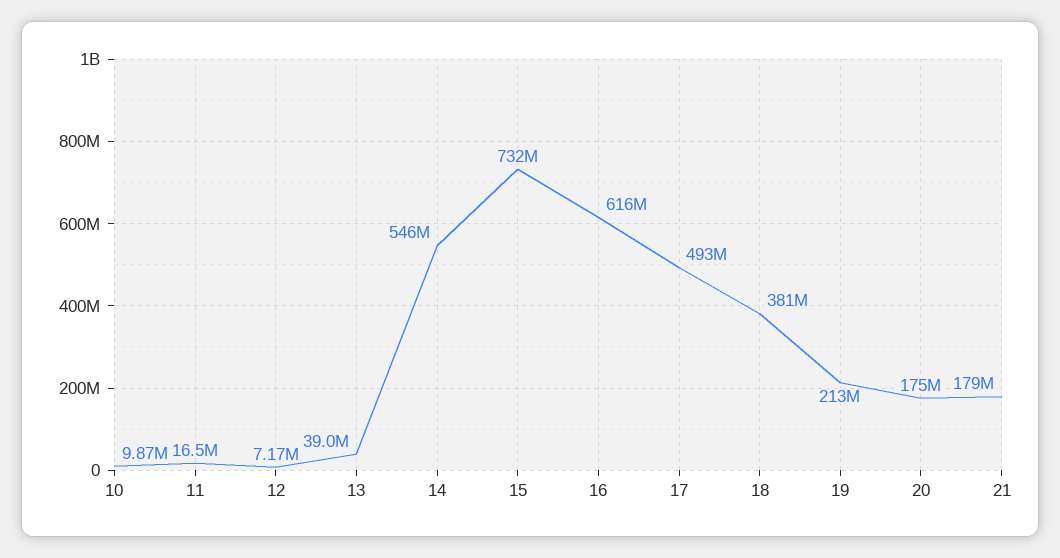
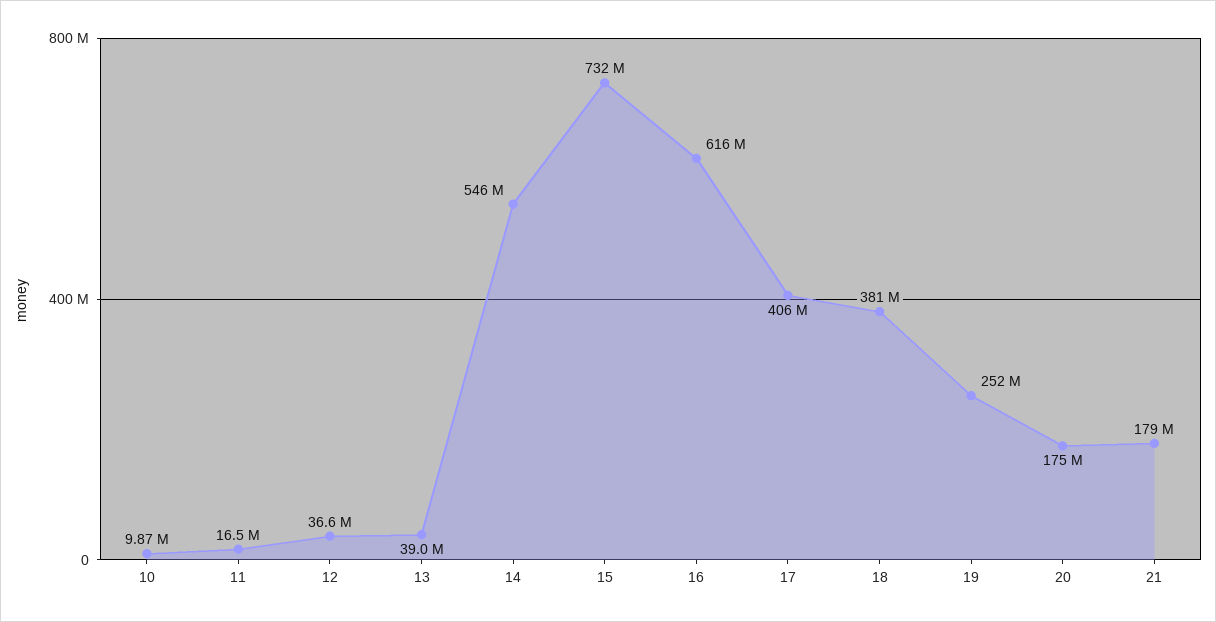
12: 7170000 -> 36600000
17: 493000000 -> 406000000
19: 213000000 -> 252000000

